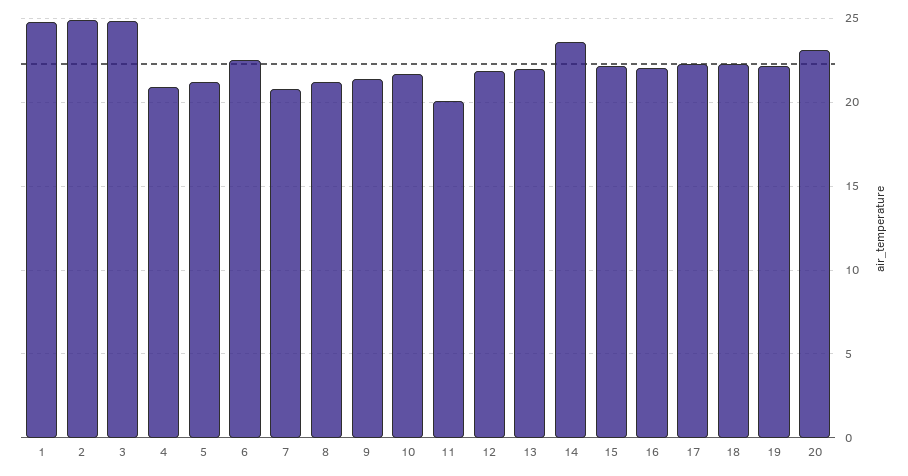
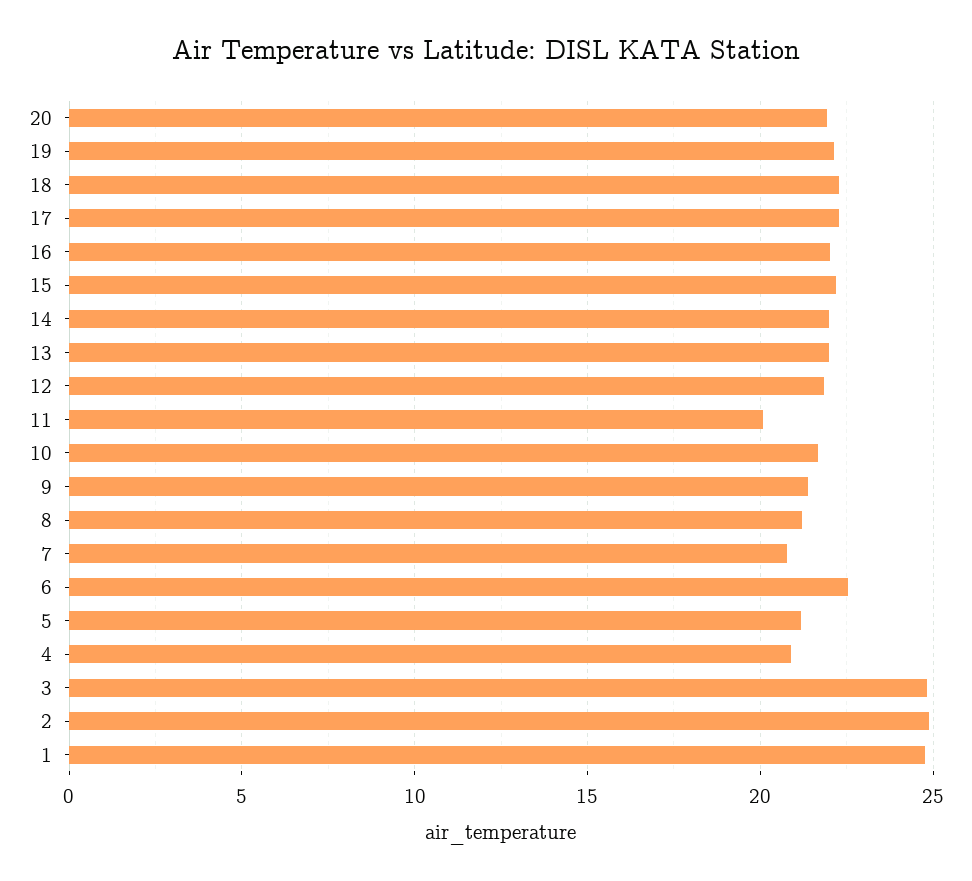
14: 23.5 -> 22
20: 23 -> 22

